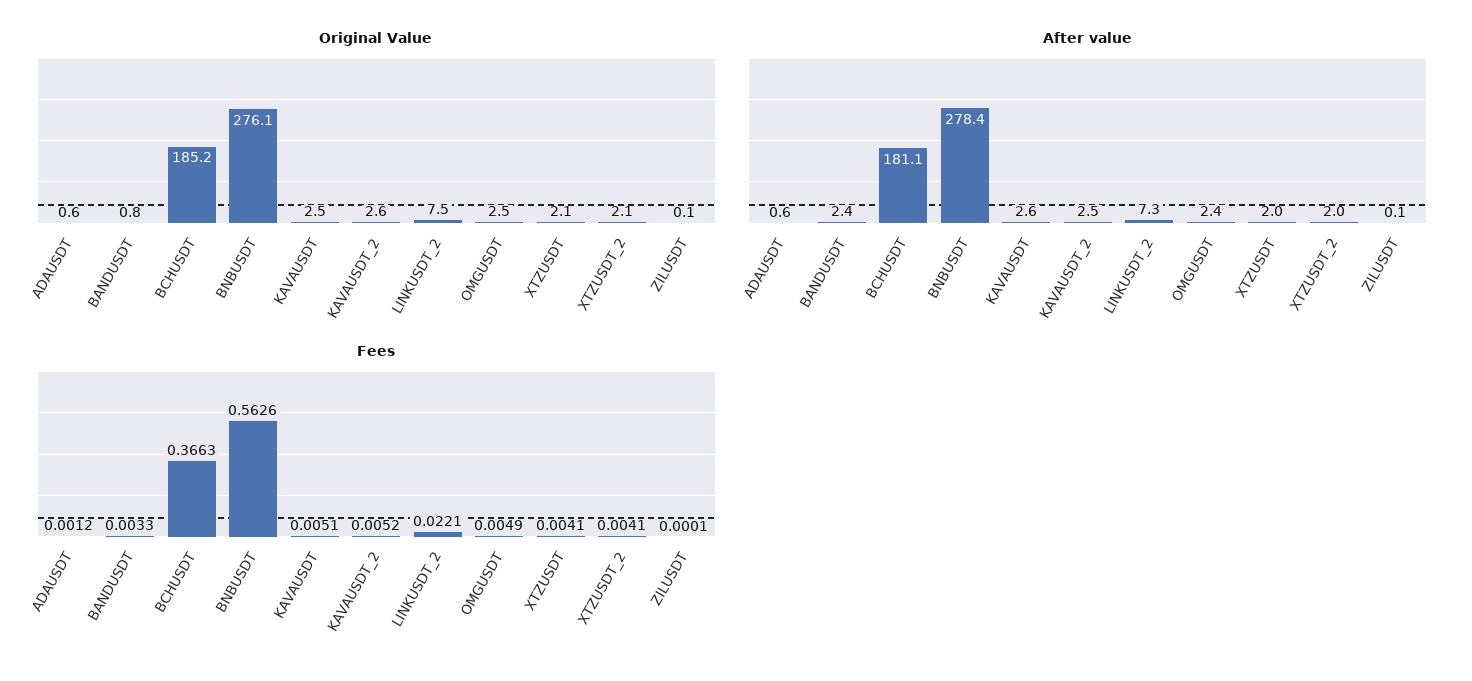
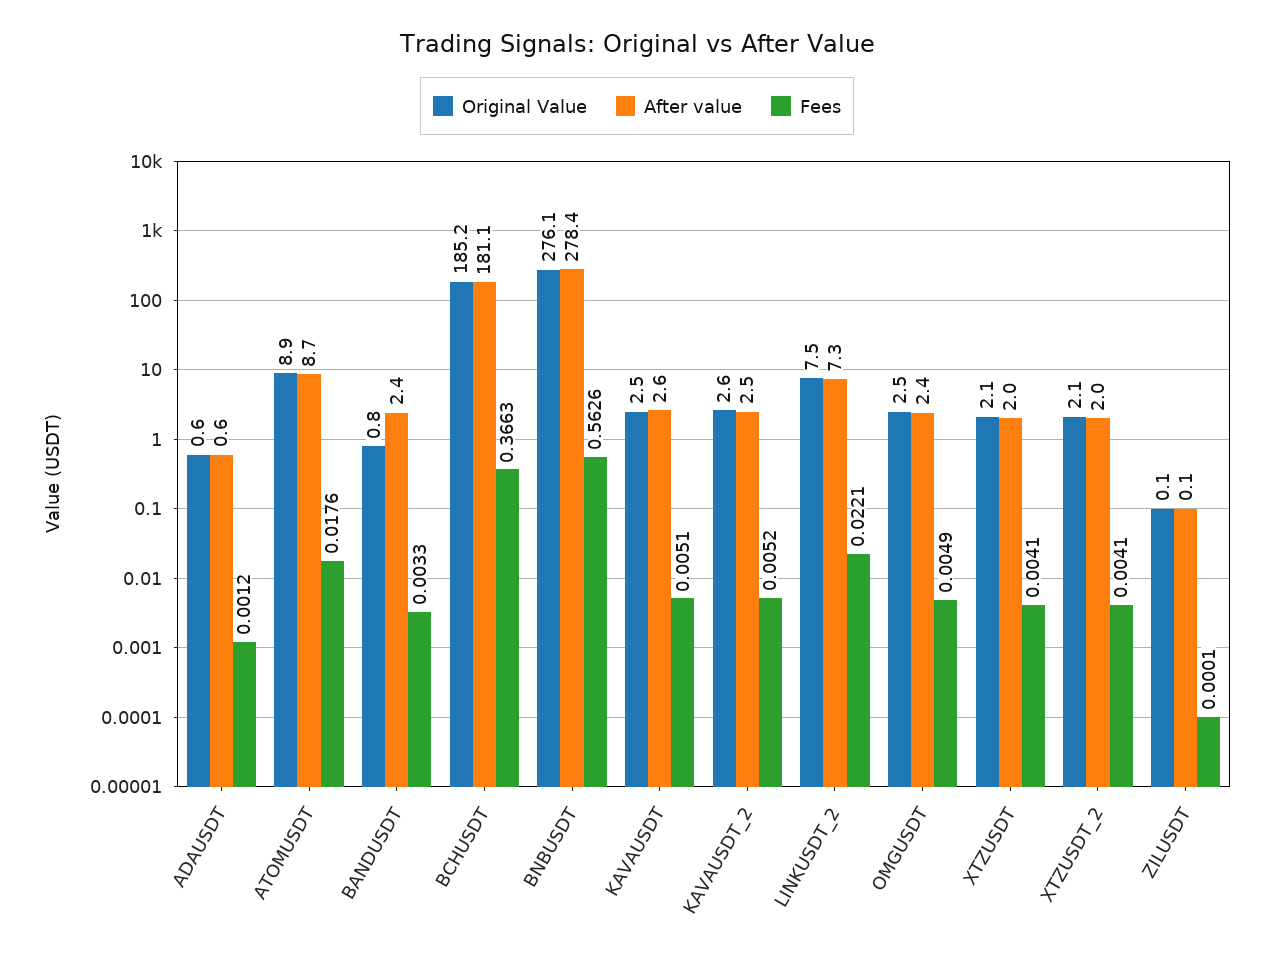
Original Value, ATOMUSDT: none -> 8.9
After value, ATOMUSDT: none -> 8.7
Fees, ATOMUSDT: none -> 0.0176

